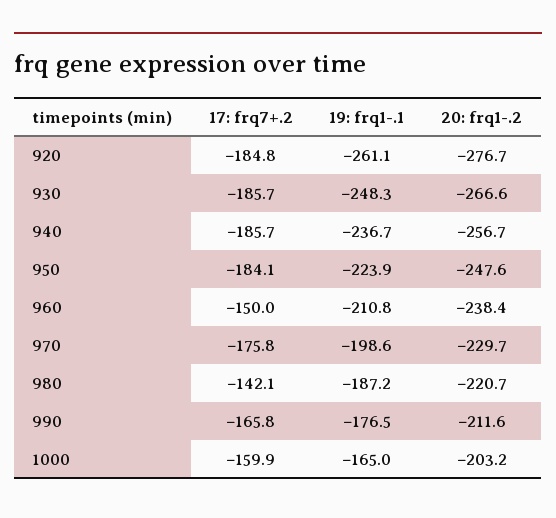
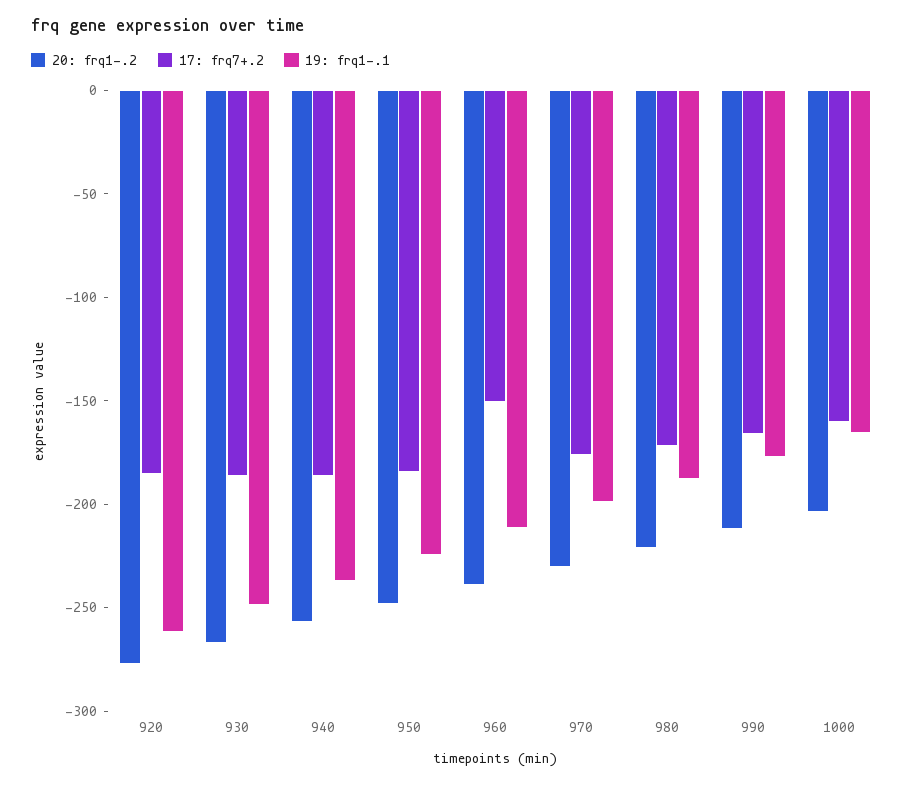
17: frq7+.2, 980: -142.1 -> -170

